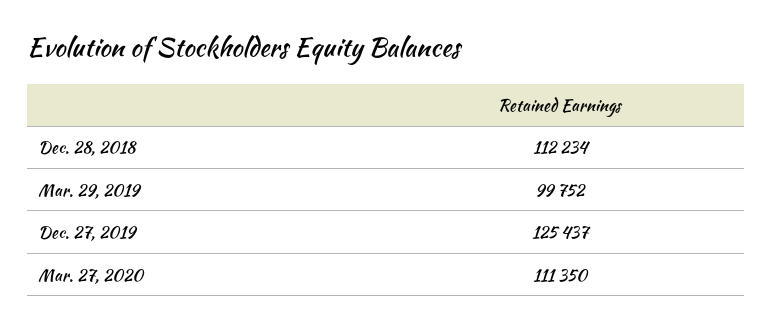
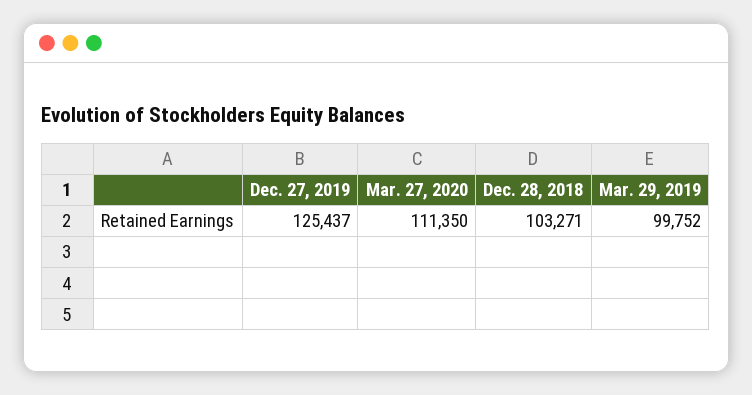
Dec. 28, 2018: 112234 -> 103271

